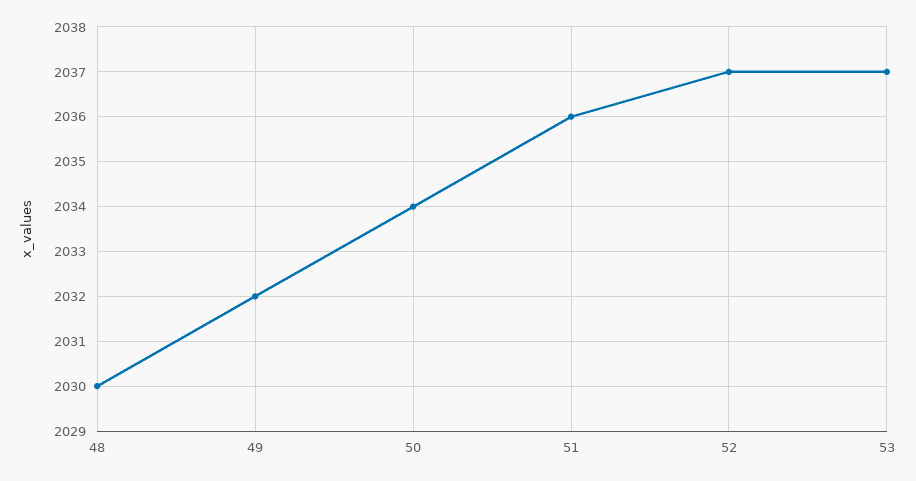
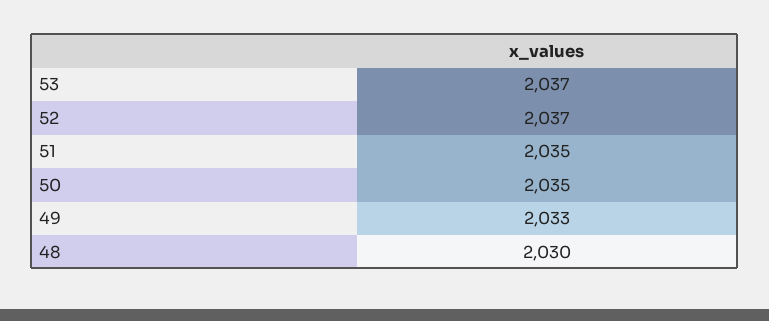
49: 2032 -> 2033
50: 2034 -> 2035
51: 2036 -> 2035

